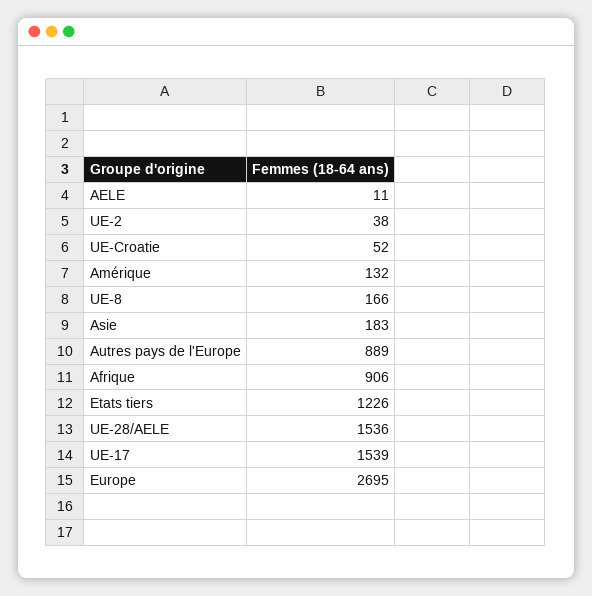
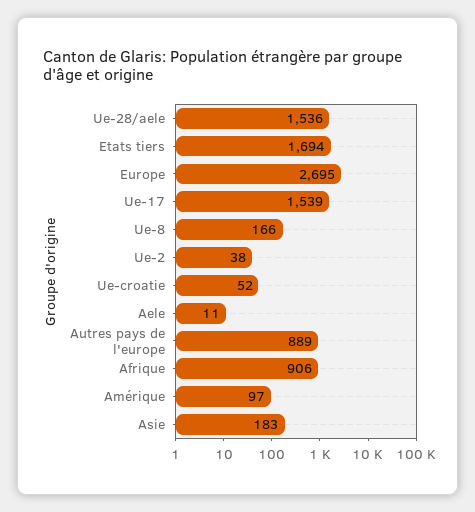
Amérique: 132 -> 97
Etats tiers: 1226 -> 1694

